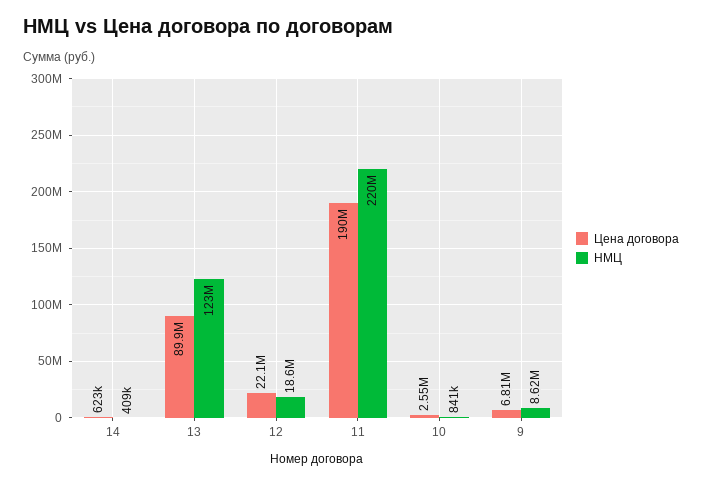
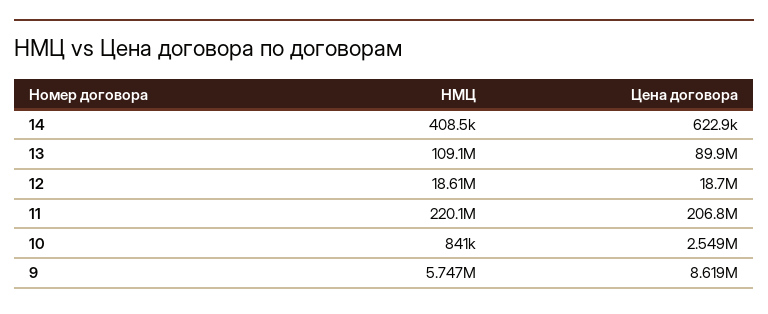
НМЦ, 13: 123000000 -> 109100000
Цена договора, 12: 22100000 -> 18700000
Цена договора, 11: 190000000 -> 206800000
Цена договора, 9: 6810000 -> 8619000
НМЦ, 9: 8620000 -> 5747000

